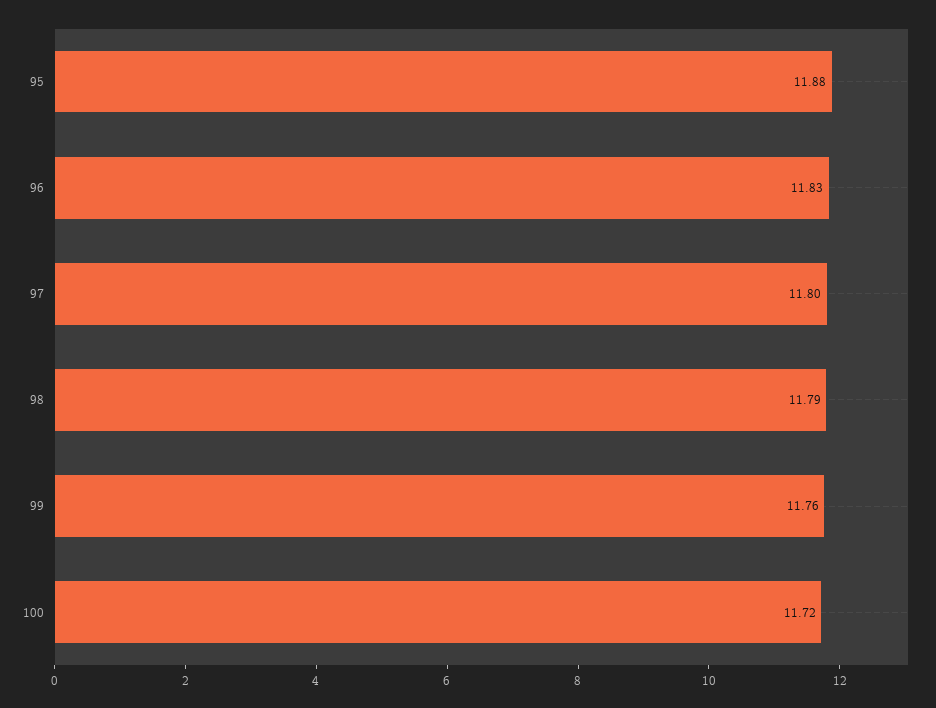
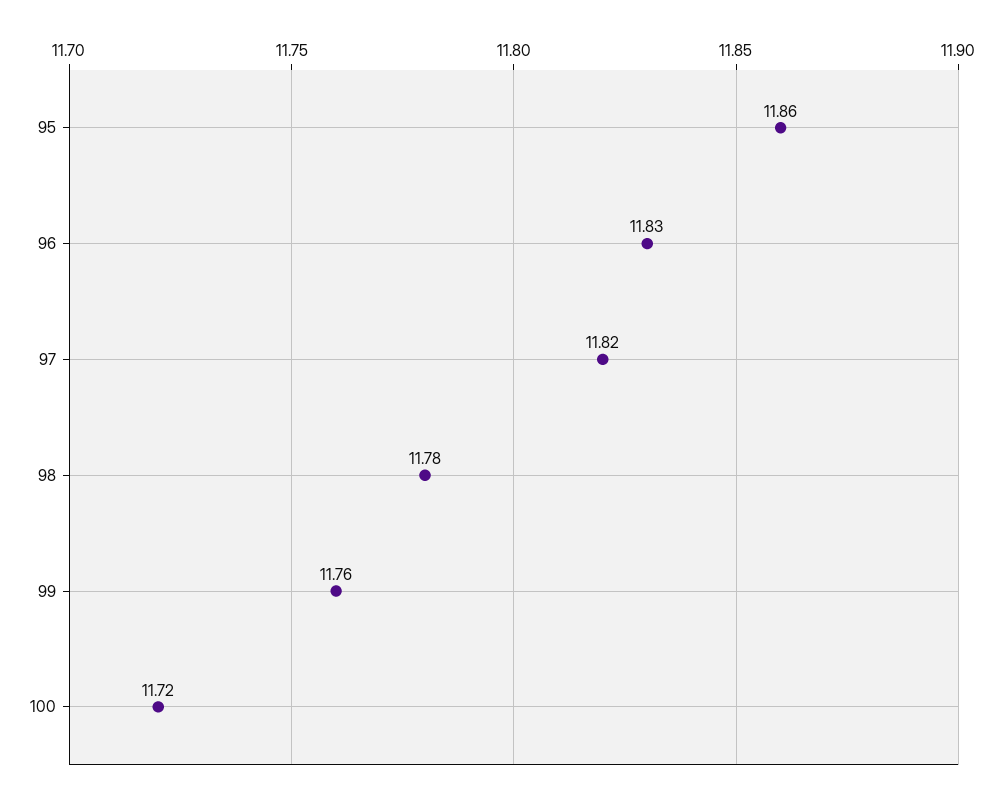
95: 11.88 -> 11.86
97: 11.8 -> 11.82
98: 11.79 -> 11.78

